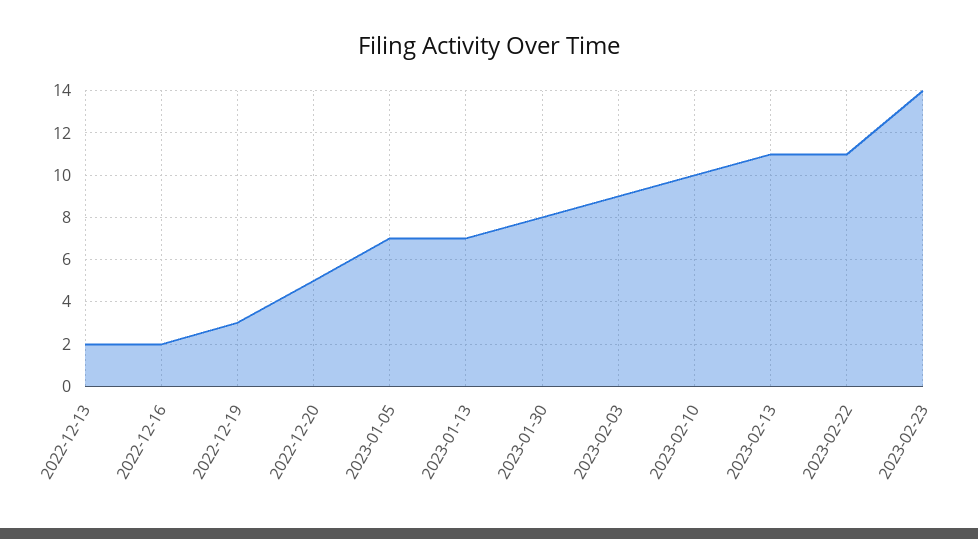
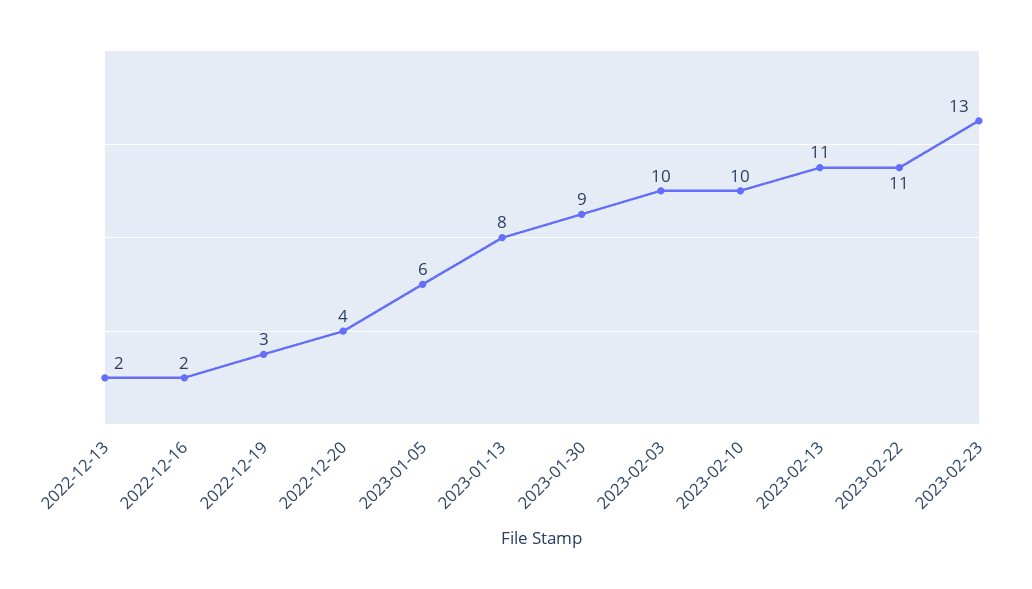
2022-12-20: 5 -> 4
2023-01-05: 7 -> 6
2023-01-13: 7 -> 8
2023-01-30: 8 -> 9
2023-02-03: 9 -> 10
2023-02-23: 14 -> 13

